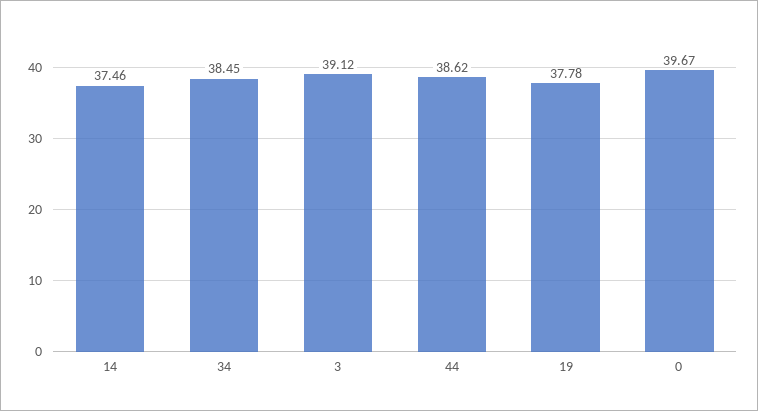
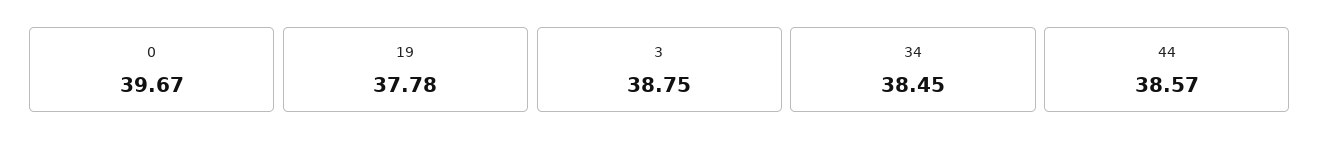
14: 37.46 -> none
3: 39.12 -> 38.75
44: 38.62 -> 38.57

